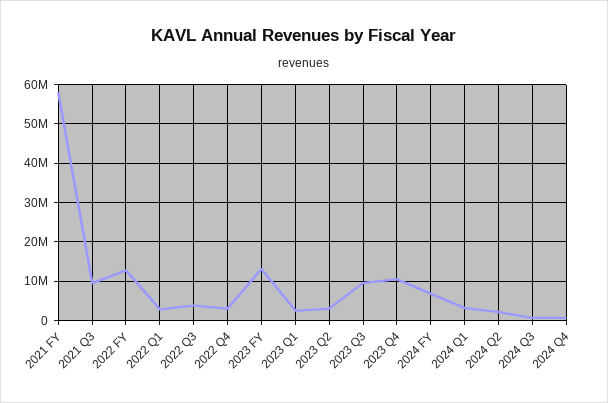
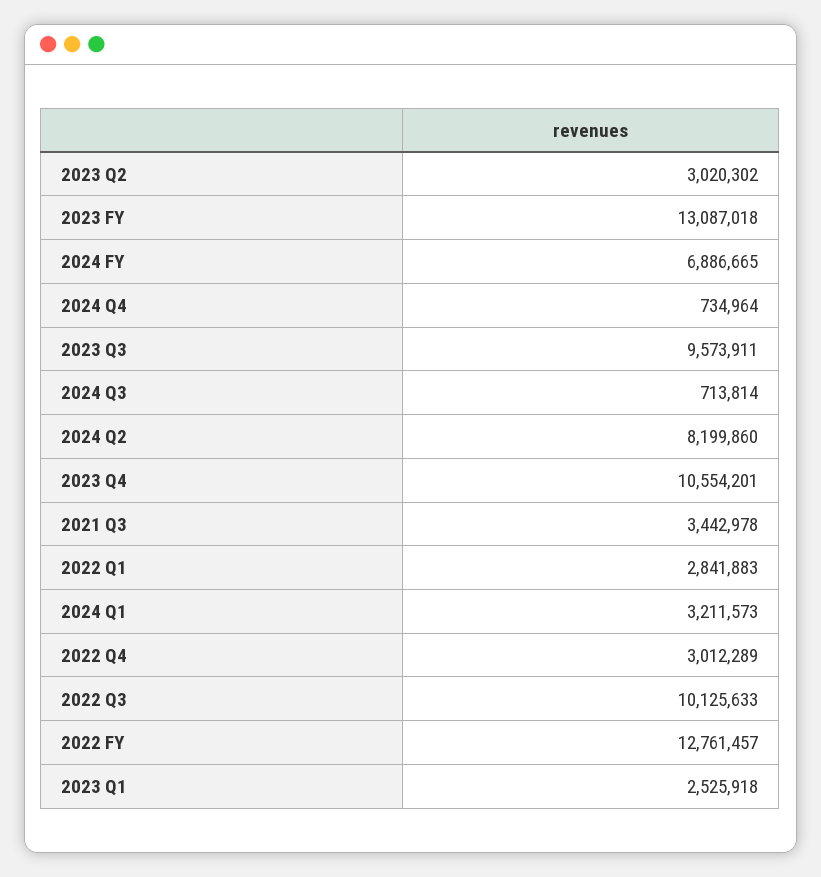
2021 FY: 58000000 -> none
2021 Q3: 10000000 -> 3442978
2022 Q3: 4000000 -> 10125633
2024 Q2: 2000000 -> 8199860

